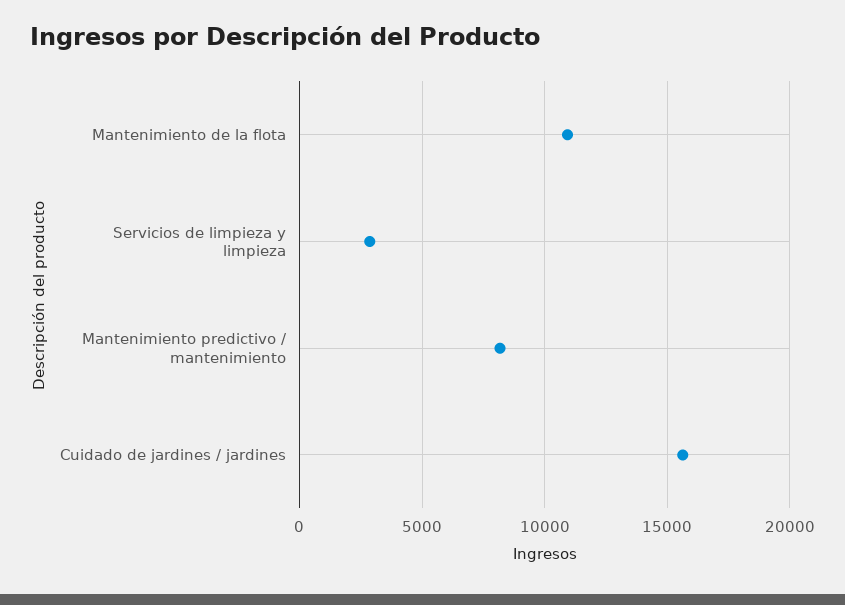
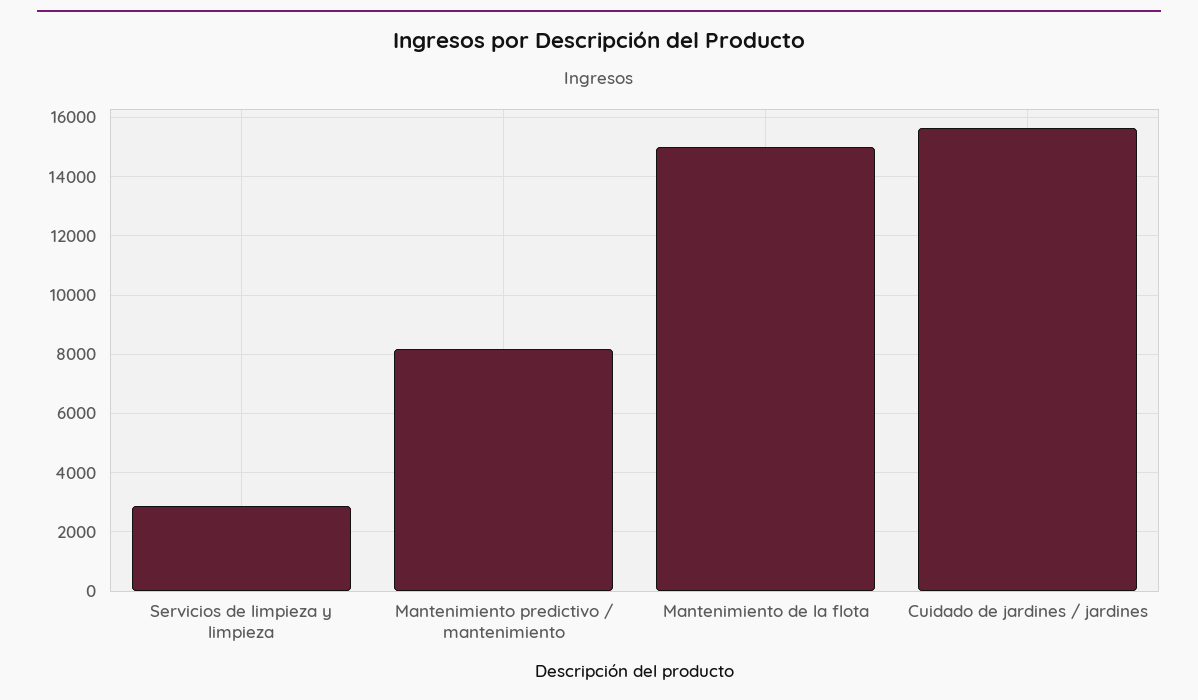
Mantenimiento de la flota: 11000 -> 15000

